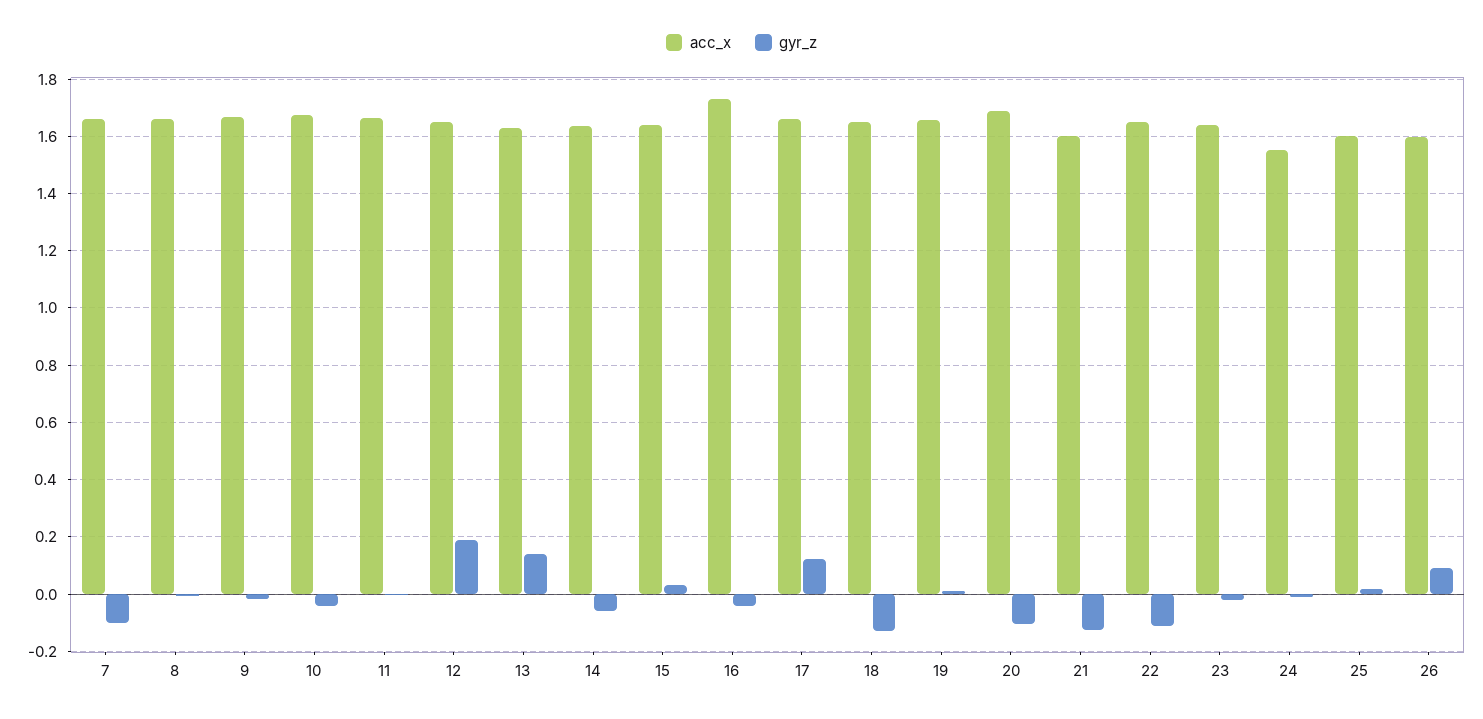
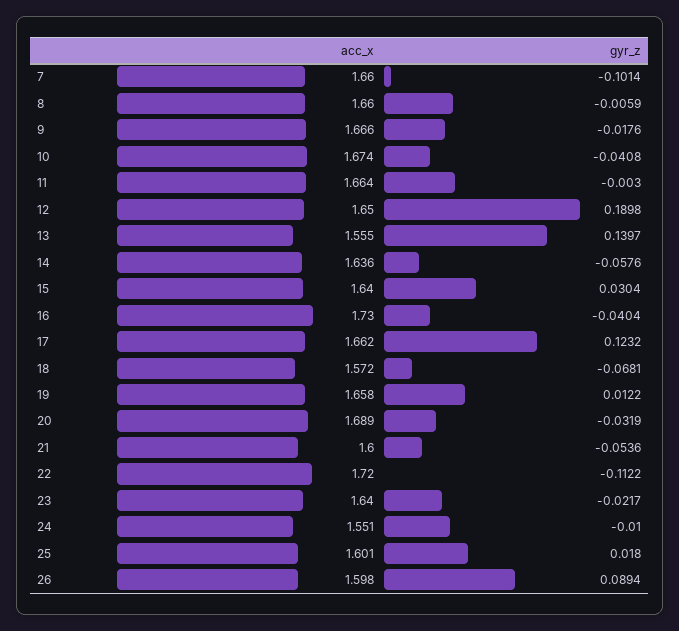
acc_x, 13: 1.625 -> 1.555
acc_x, 18: 1.65 -> 1.572
gyr_z, 18: -0.125 -> -0.0681
gyr_z, 20: -0.1 -> -0.0319
gyr_z, 21: -0.125 -> -0.0536
acc_x, 22: 1.65 -> 1.72

